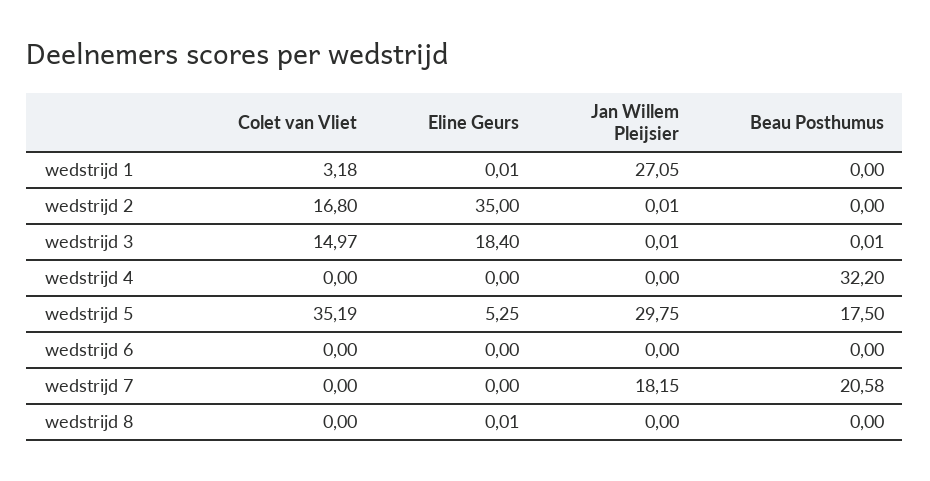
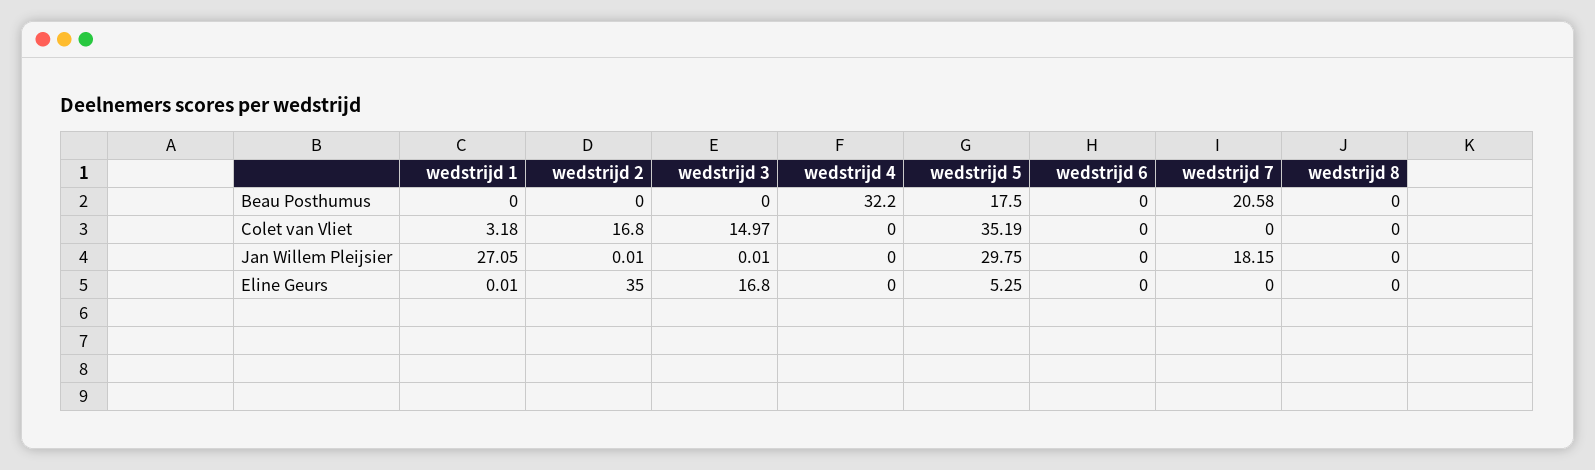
Eline Geurs, wedstrijd 3: 18.4 -> 16.8
Beau Posthumus, wedstrijd 3: 0.01 -> 0
Eline Geurs, wedstrijd 8: 0.01 -> 0

